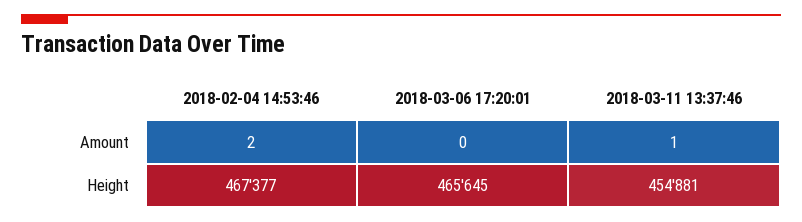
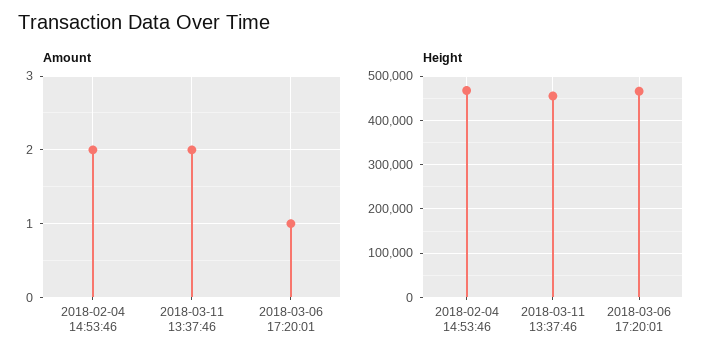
Amount, 2018-03-06 17:20:01: 0 -> 1
Amount, 2018-03-11 13:37:46: 1 -> 2

